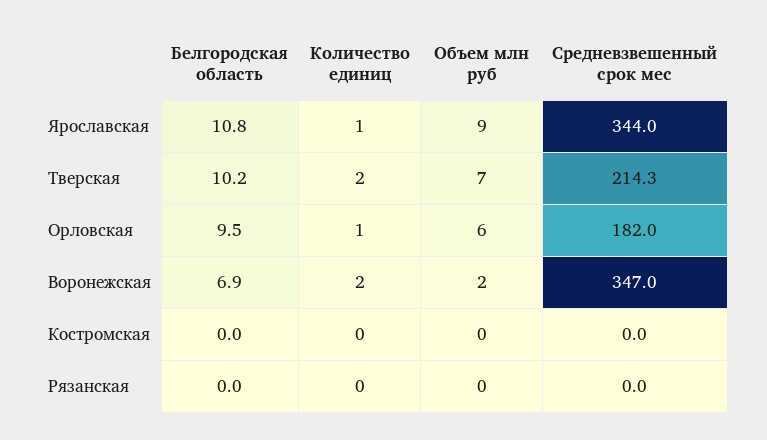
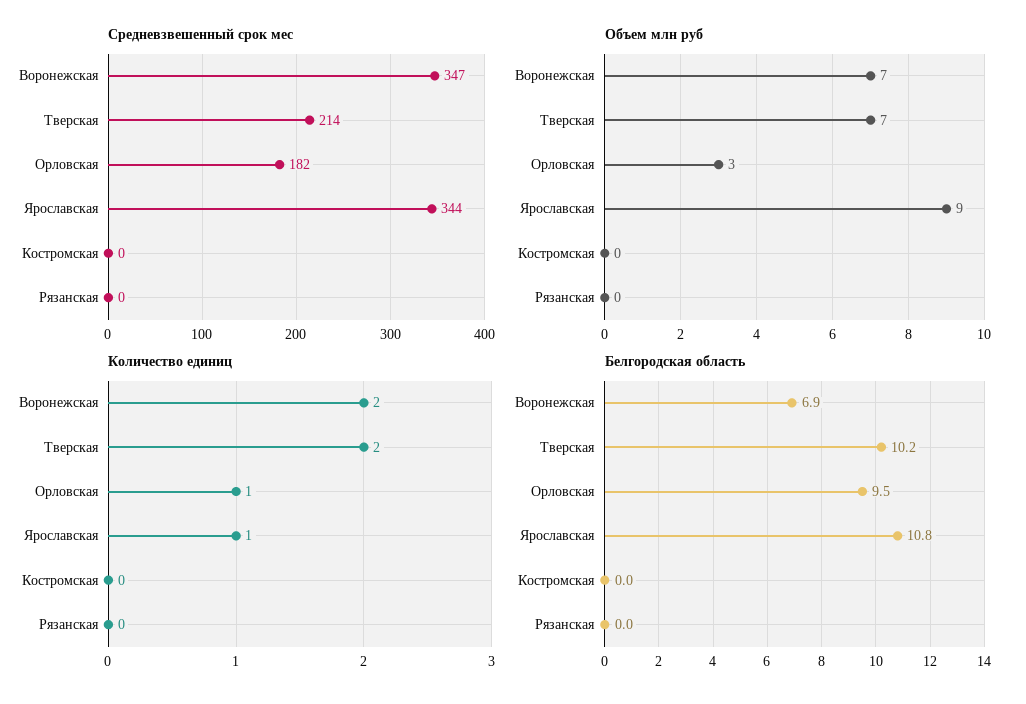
Объем млн руб, Орловская: 6 -> 3
Объем млн руб, Воронежская: 2 -> 7

